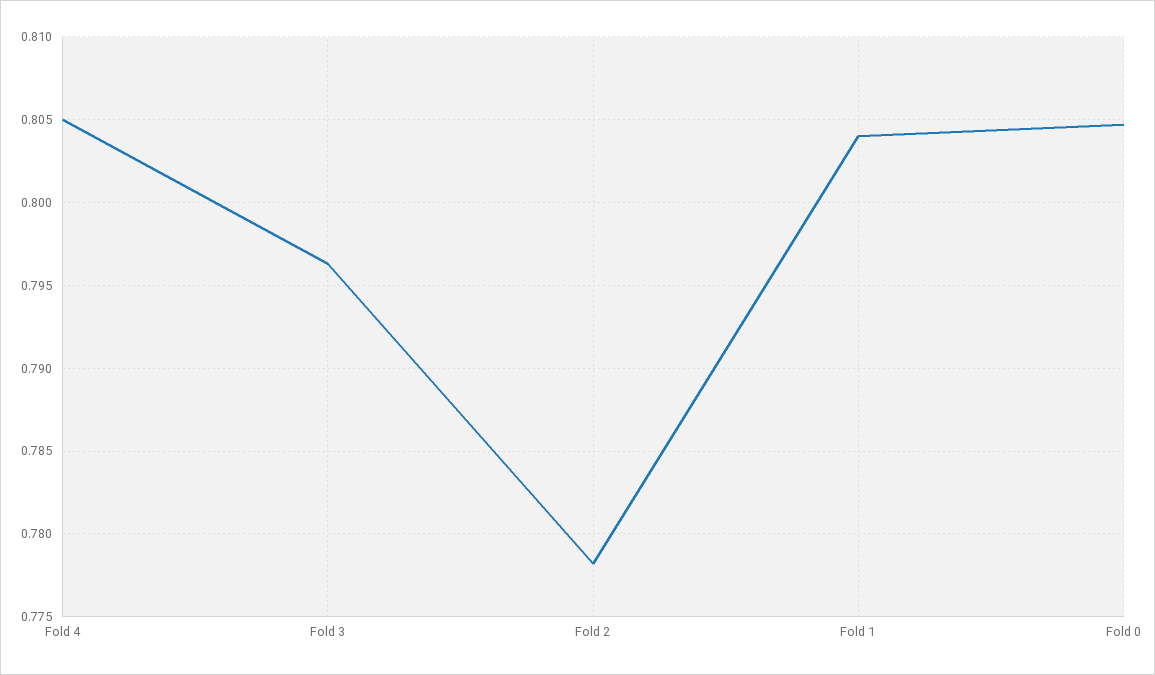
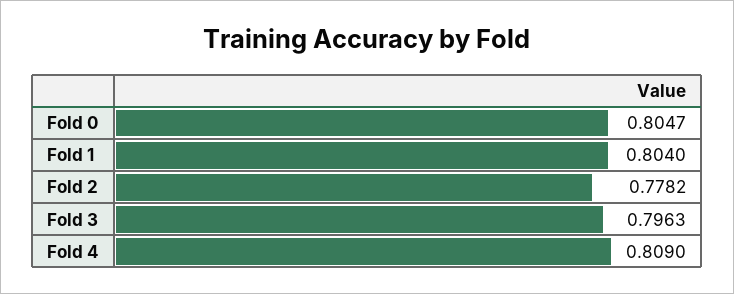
Fold 4: 0.805 -> 0.809

